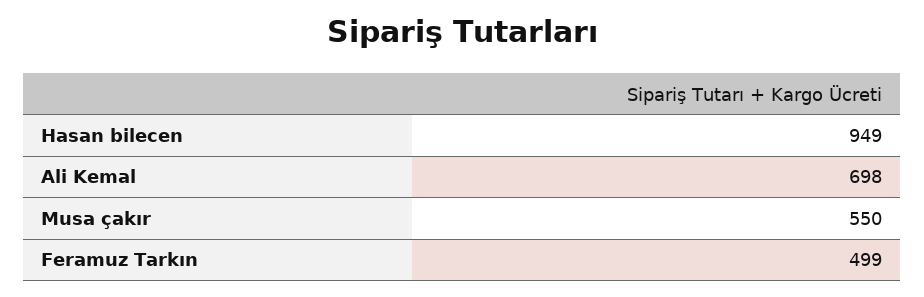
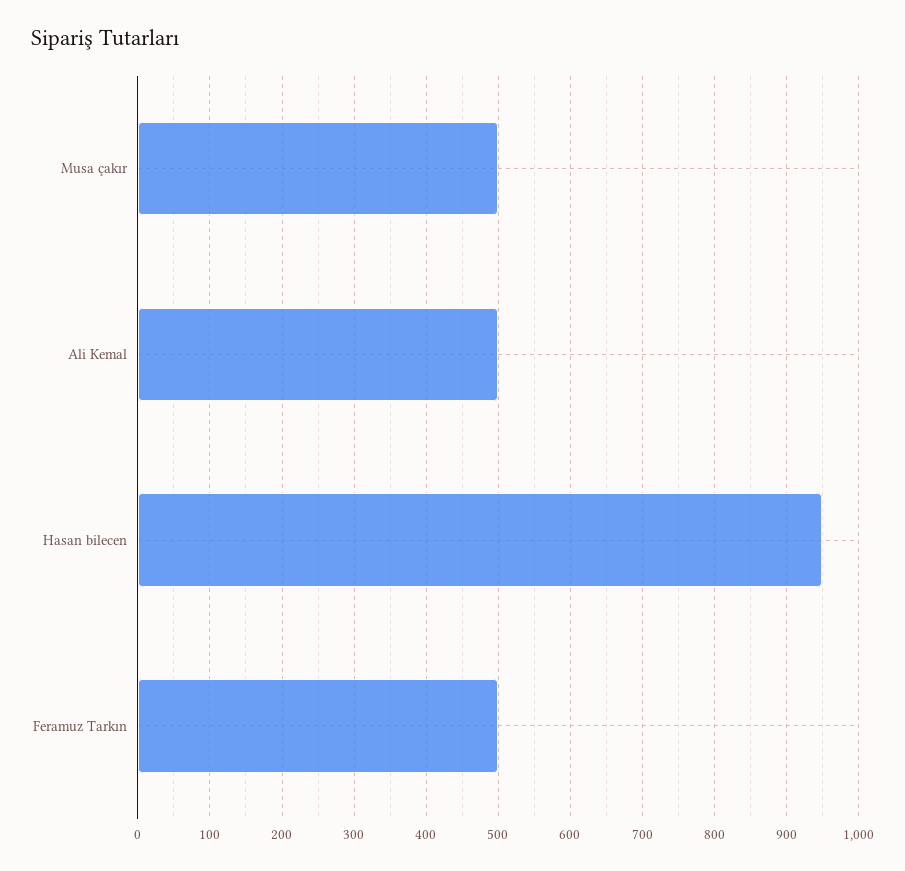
Ali Kemal: 698 -> 500
Musa çakır: 550 -> 500

